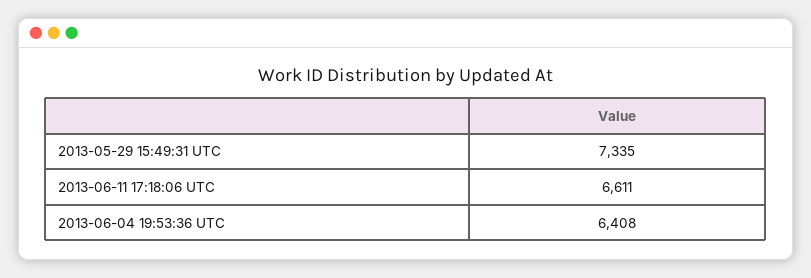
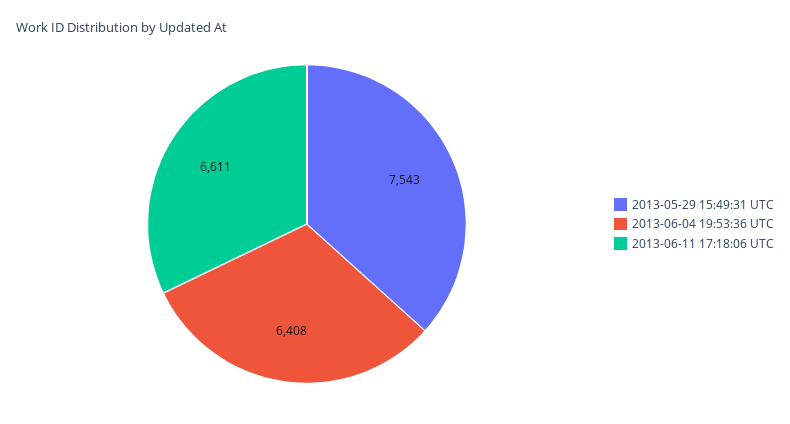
2013-05-29 15:49:31 UTC: 7335 -> 7543

